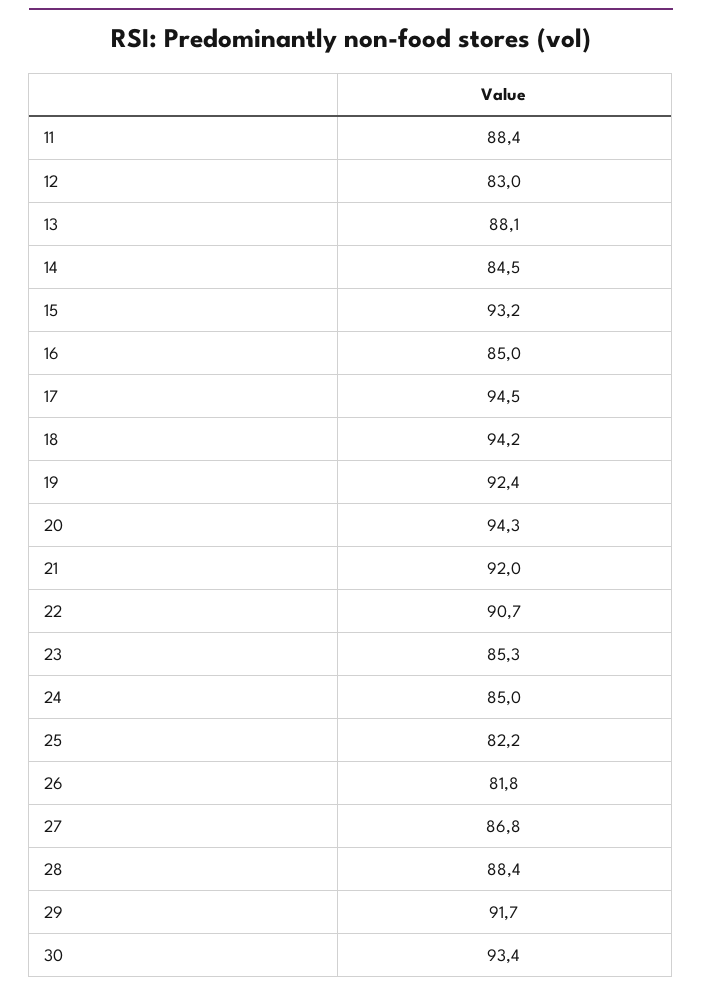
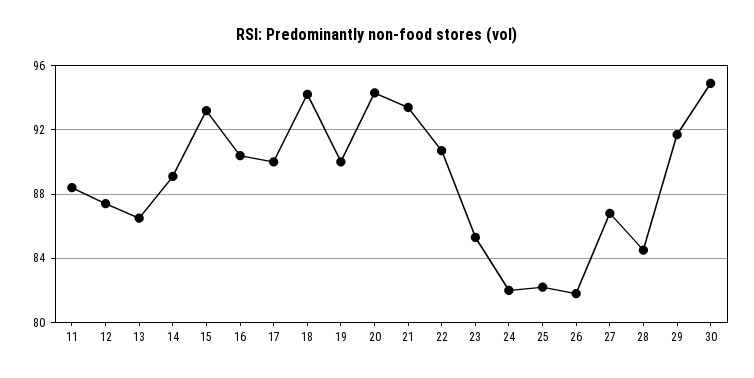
12: 83 -> 87.5
13: 88.1 -> 86.5
14: 84.5 -> 89
16: 85 -> 90.5
17: 94.5 -> 90
19: 92.4 -> 90
21: 92 -> 93.5
24: 85 -> 82
28: 88.4 -> 84.5
30: 93.4 -> 95

